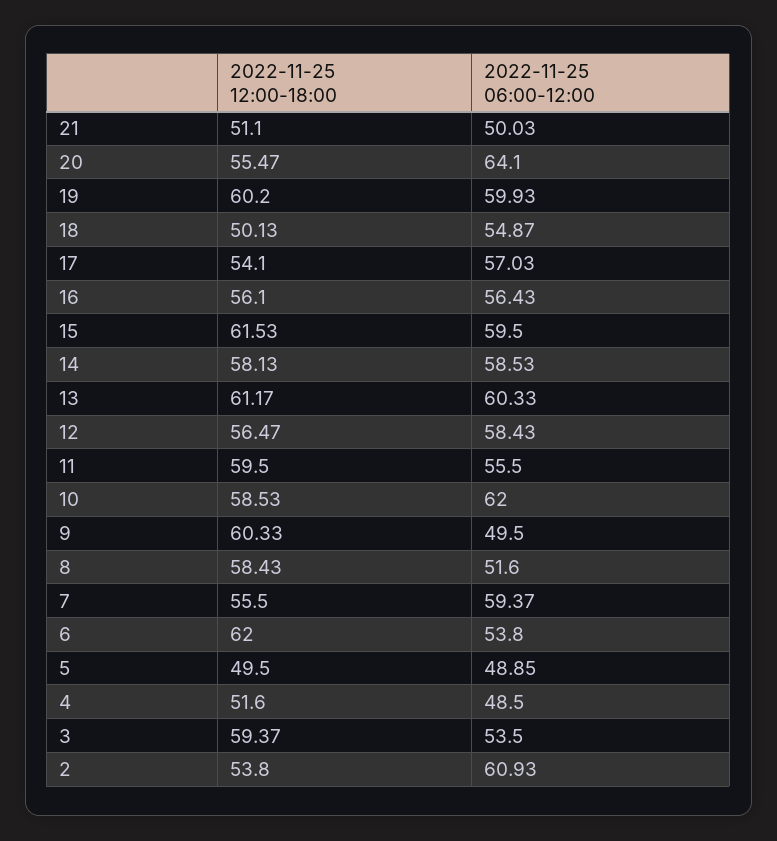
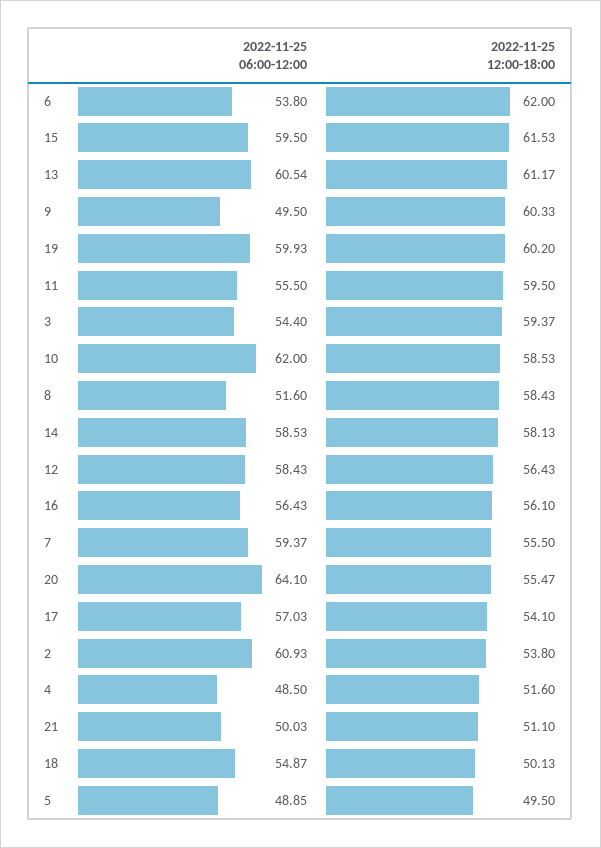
2022-11-25 06:00-12:00, 13: 60.33 -> 60.54
2022-11-25 12:00-18:00, 12: 56.47 -> 56.43
2022-11-25 06:00-12:00, 3: 53.5 -> 54.4

